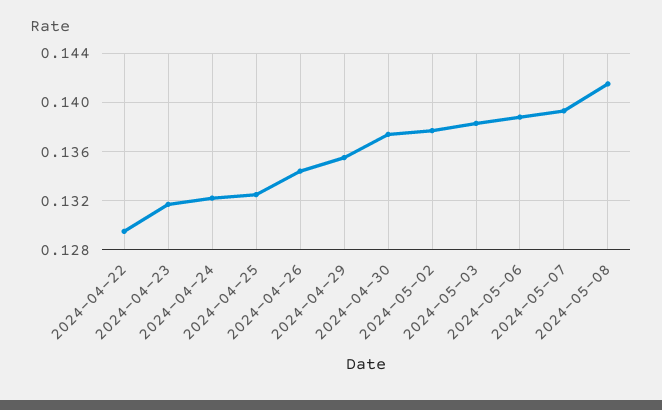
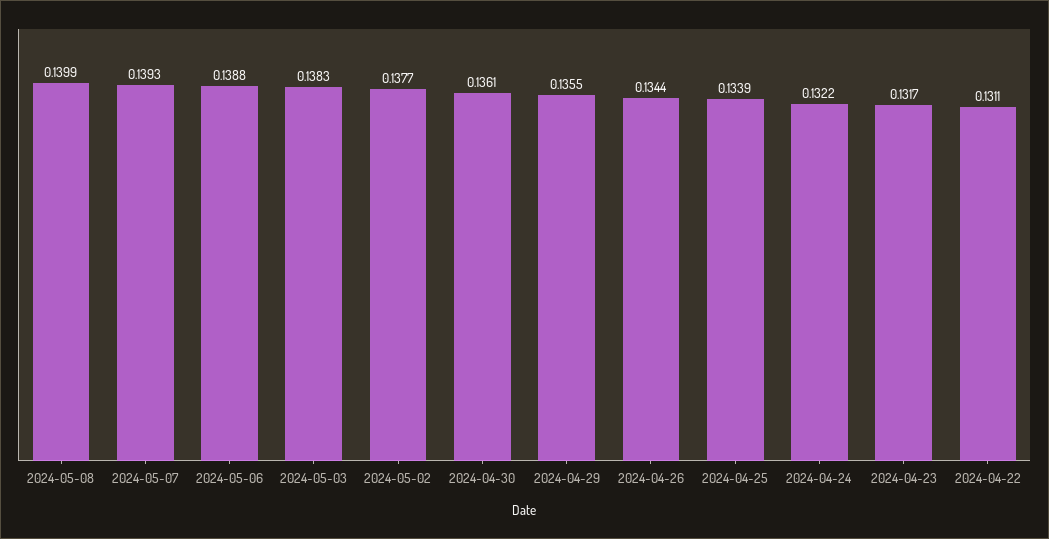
2024-04-22: 0.1295 -> 0.1311
2024-04-25: 0.1325 -> 0.1339
2024-04-30: 0.1375 -> 0.1361
2024-05-08: 0.1415 -> 0.1399

